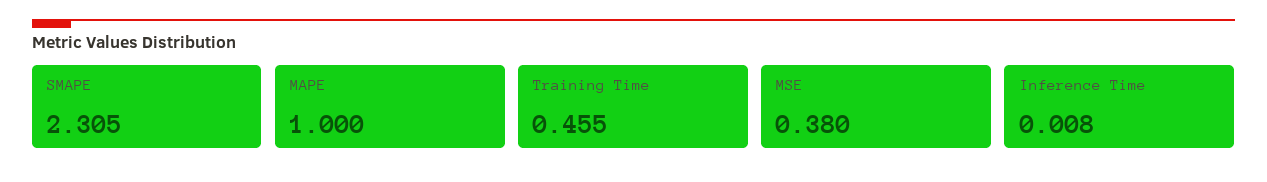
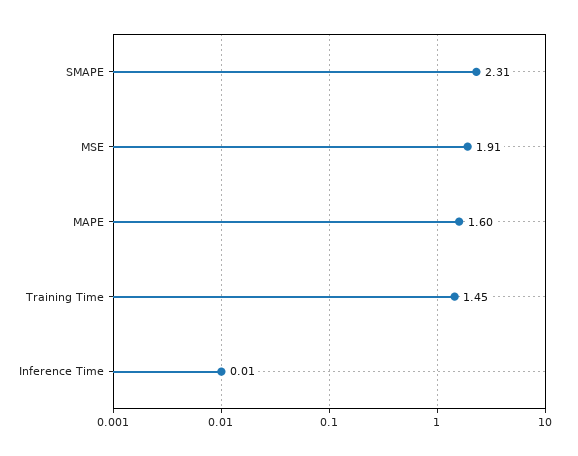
MAPE: 1 -> 1.6
Training Time: 0.455 -> 1.45
MSE: 0.38 -> 1.91

